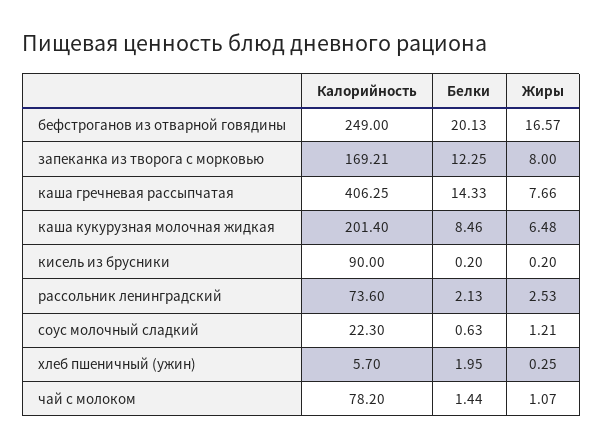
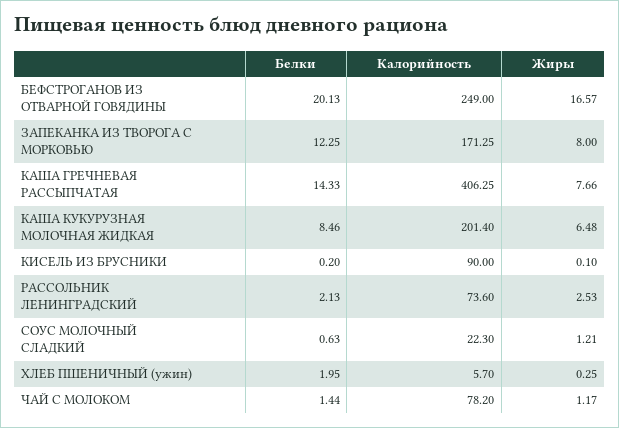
Калорийность, запеканка из творога с морковью: 169.21 -> 171.25
Жиры, кисель из брусники: 0.2 -> 0.1
Жиры, чай с молоком: 1.07 -> 1.17

